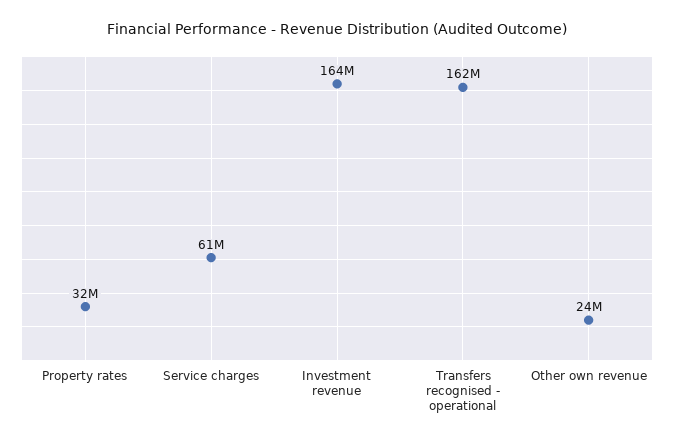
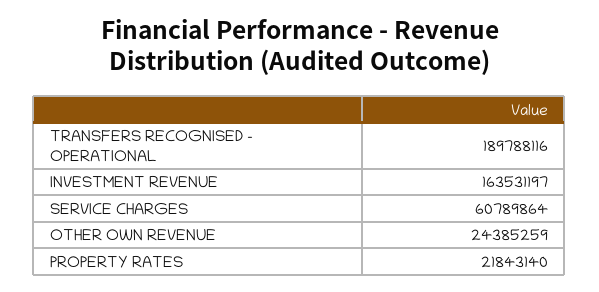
Property rates: 32000000 -> 21843140
Transfers recognised - operational: 162000000 -> 189788116

